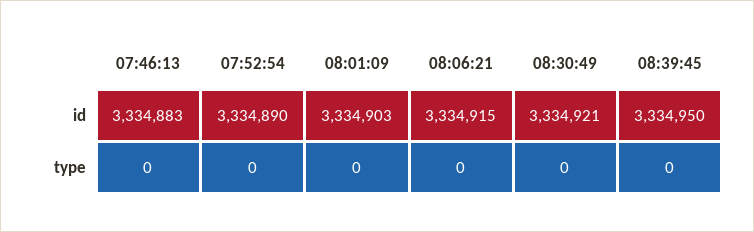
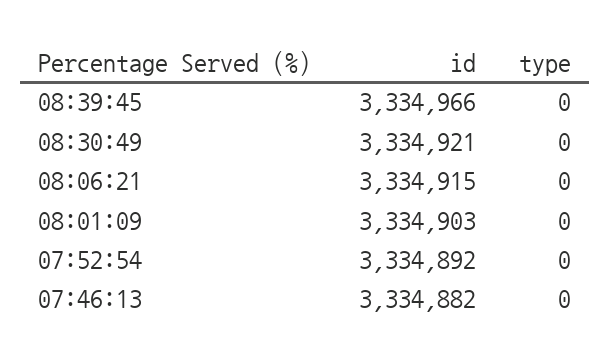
07:46:13, id: 3334883 -> 3334882
07:52:54, id: 3334890 -> 3334892
08:39:45, id: 3334950 -> 3334966

